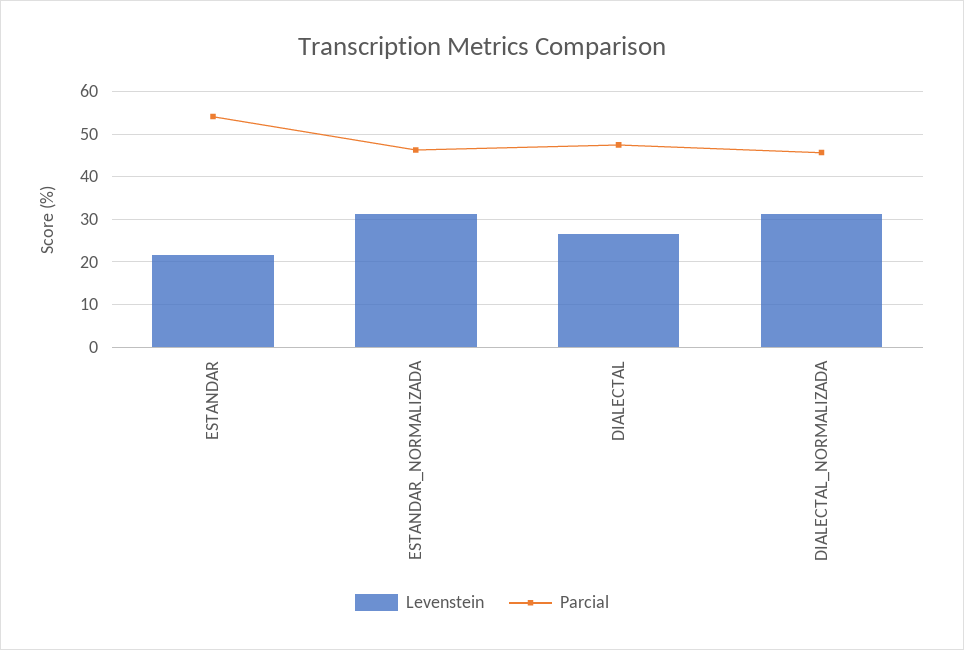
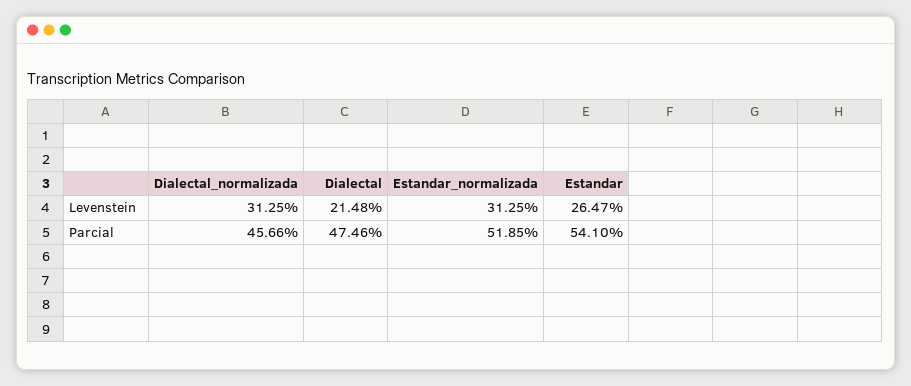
Levenstein, ESTANDAR: 22 -> 26.47
Parcial, ESTANDAR_NORMALIZADA: 46 -> 51.85
Levenstein, DIALECTAL: 26 -> 21.48

